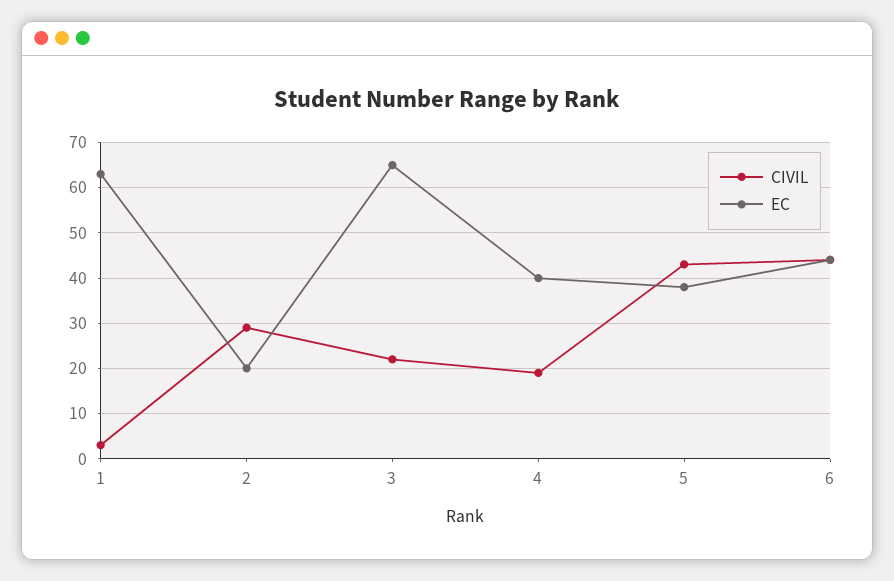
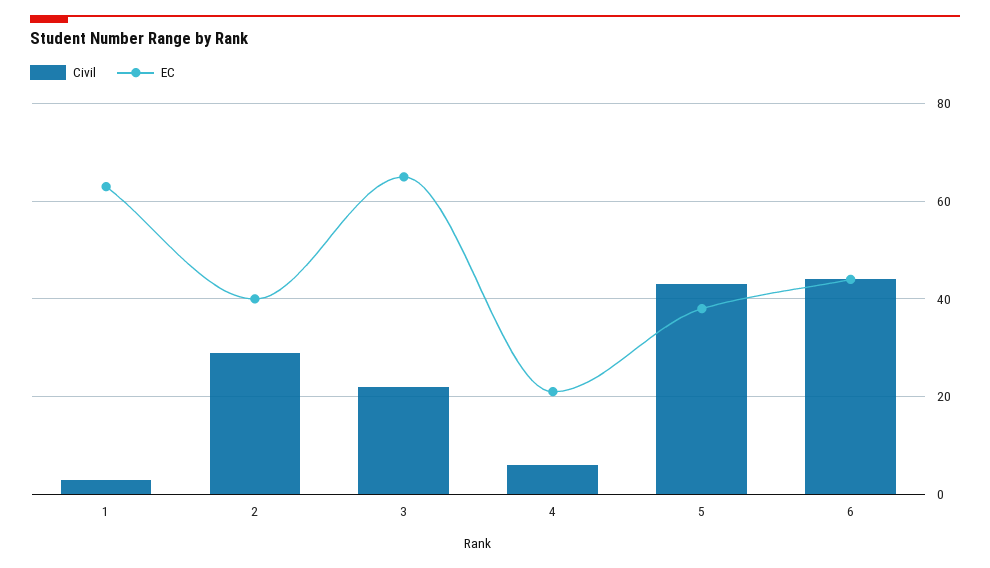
EC, 2: 20 -> 40
CIVIL, 4: 20 -> 5
EC, 4: 40 -> 20

